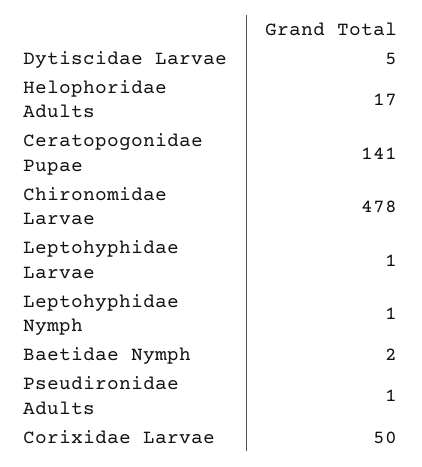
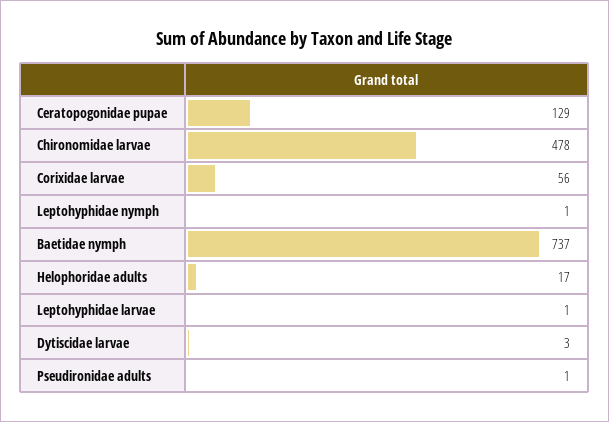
Dytiscidae Larvae: 5 -> 3
Ceratopogonidae Pupae: 141 -> 129
Baetidae Nymph: 2 -> 737
Corixidae Larvae: 50 -> 56

